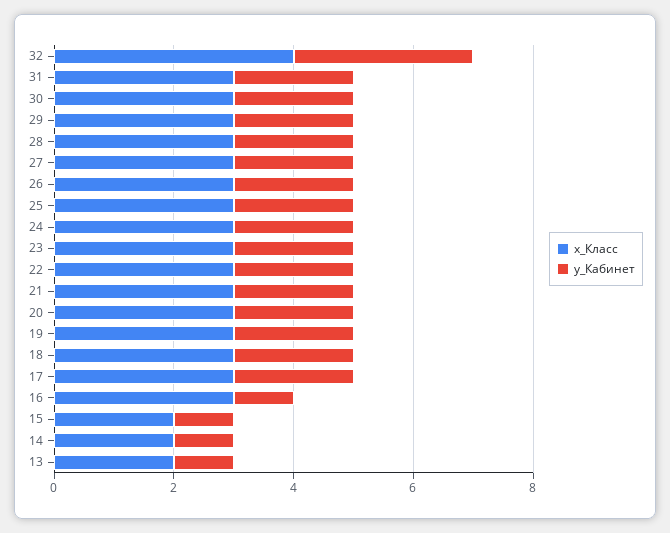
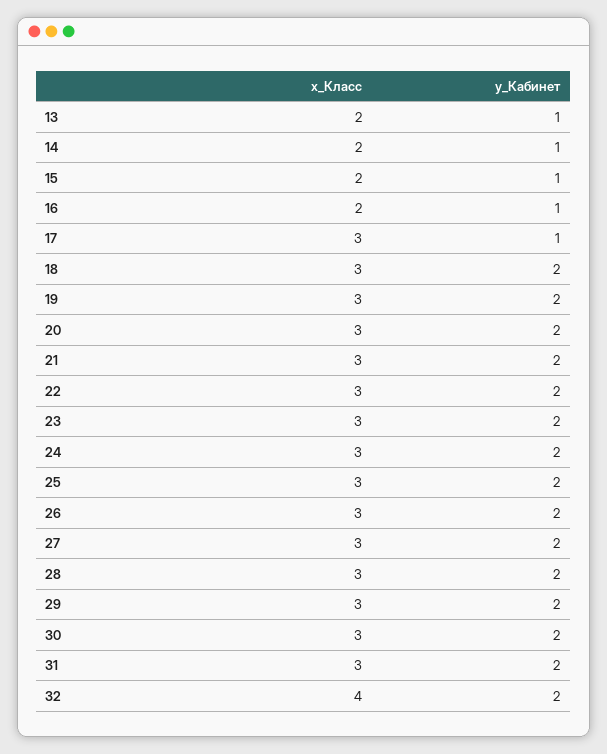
y_Кабинет, 32: 3 -> 2
y_Кабинет, 17: 2 -> 1
x_Класс, 16: 3 -> 2

